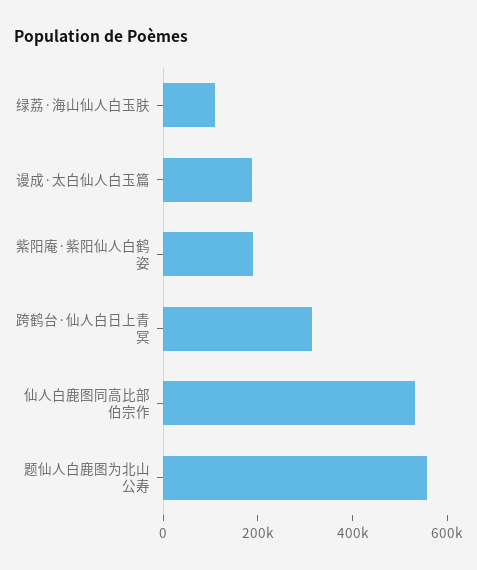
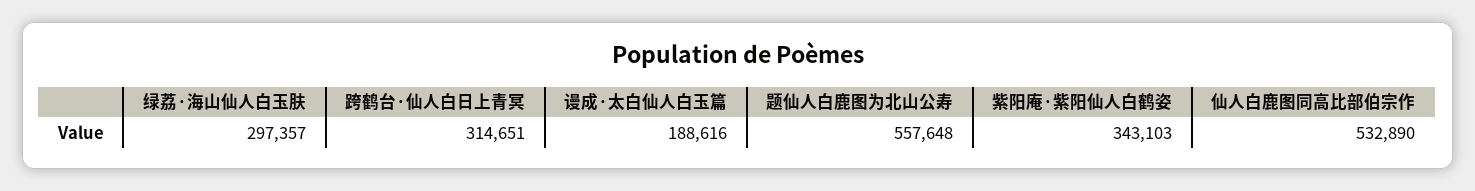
绿荔·海山仙人白玉肤: 100000 -> 297357
紫阳庵·紫阳仙人白鹤姿: 200000 -> 343103

